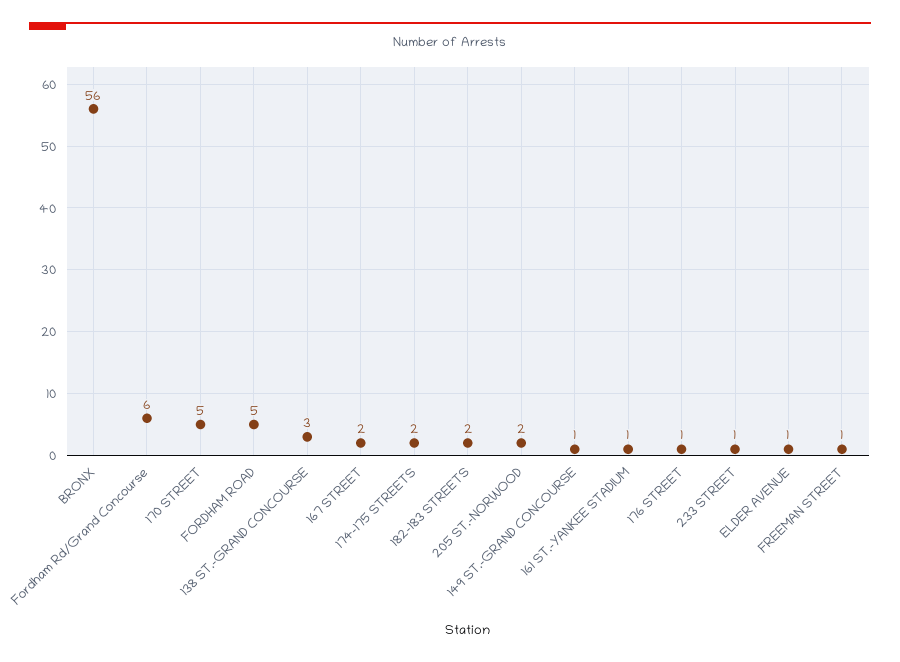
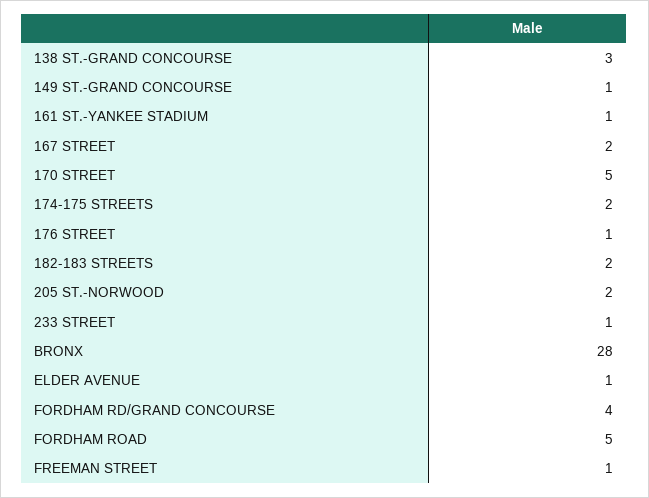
BRONX: 56 -> 28
Fordham Rd/Grand Concourse: 6 -> 4

